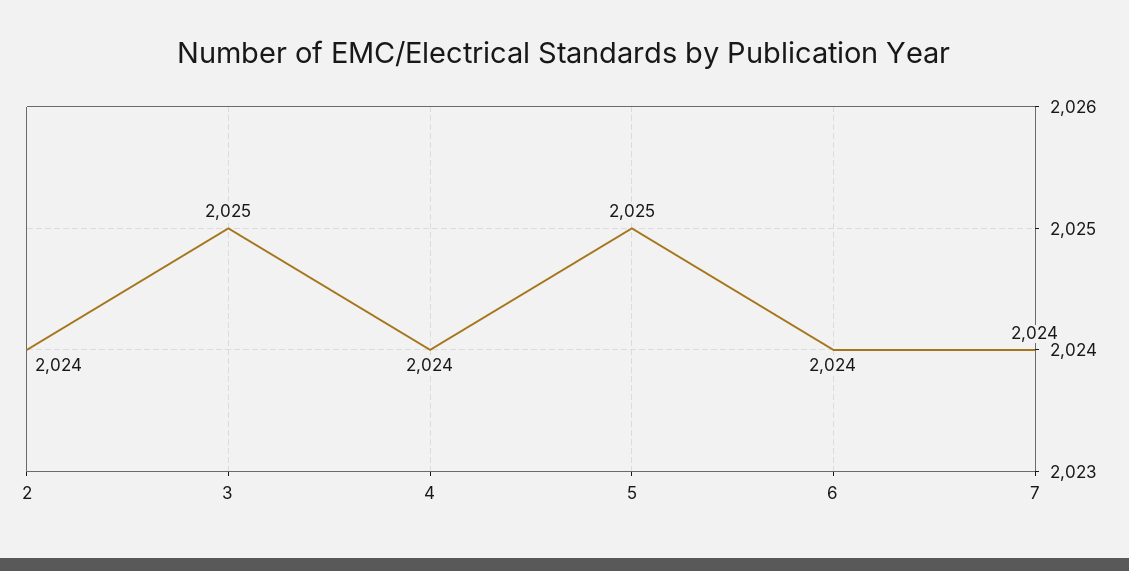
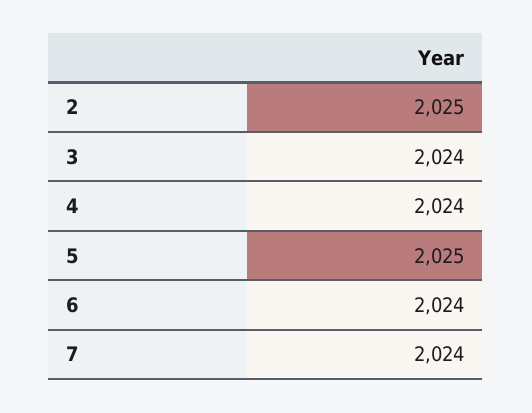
2: 2024 -> 2025
3: 2025 -> 2024

